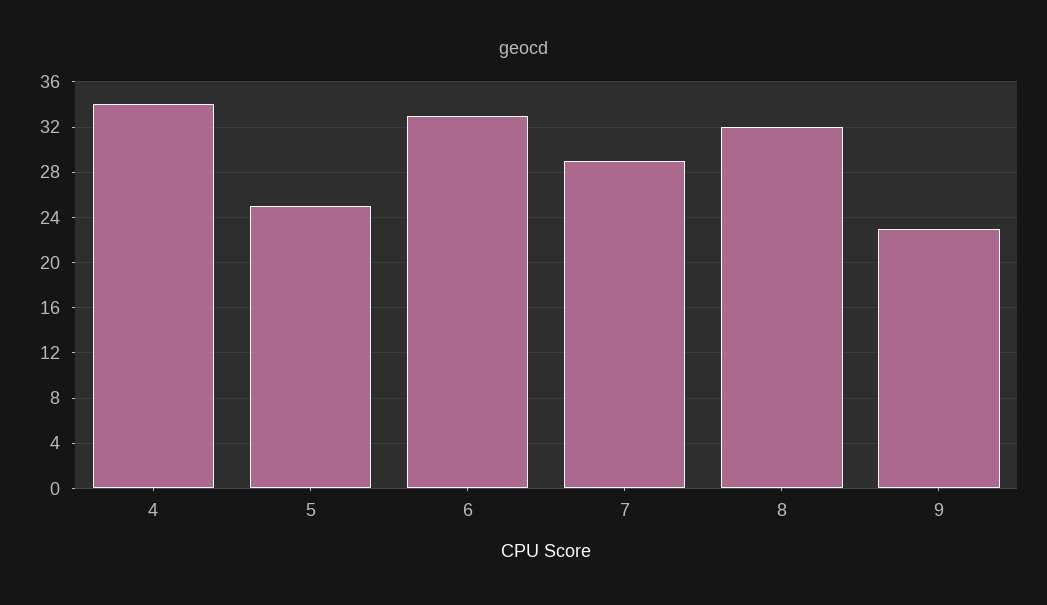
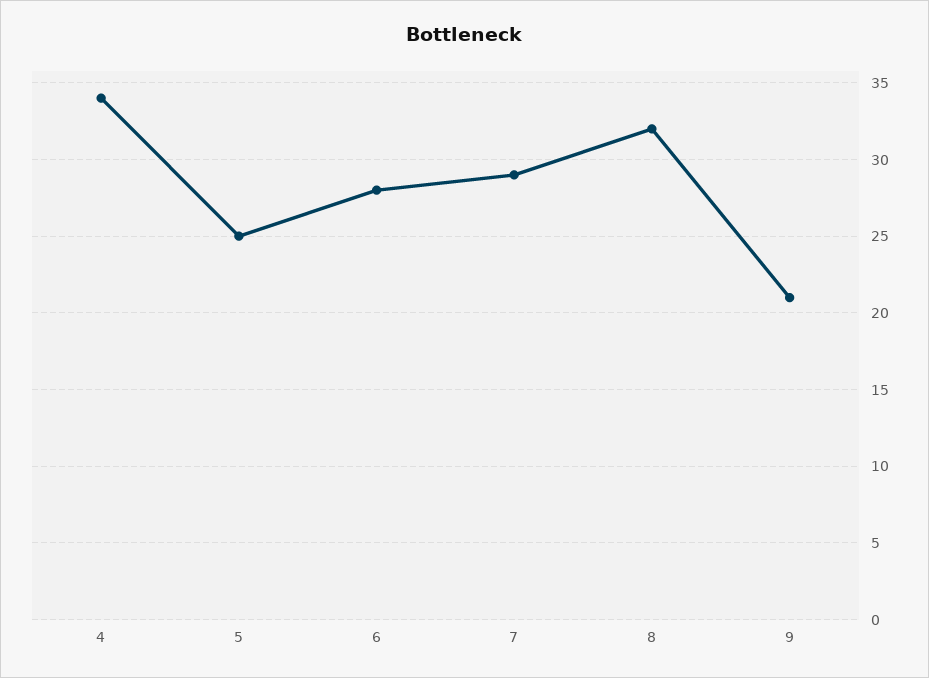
6: 33 -> 28
9: 23 -> 21

